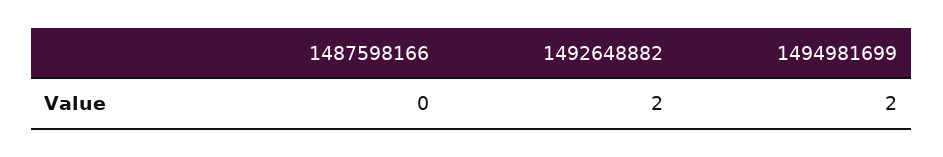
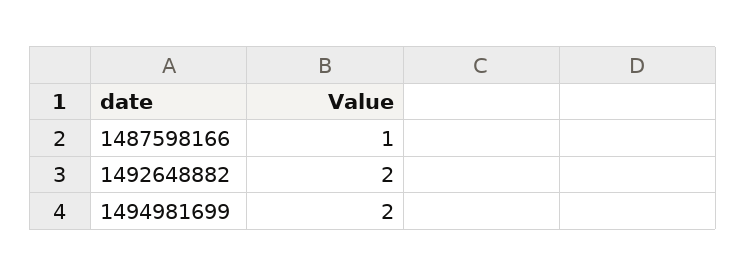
1487598166: 0 -> 1

